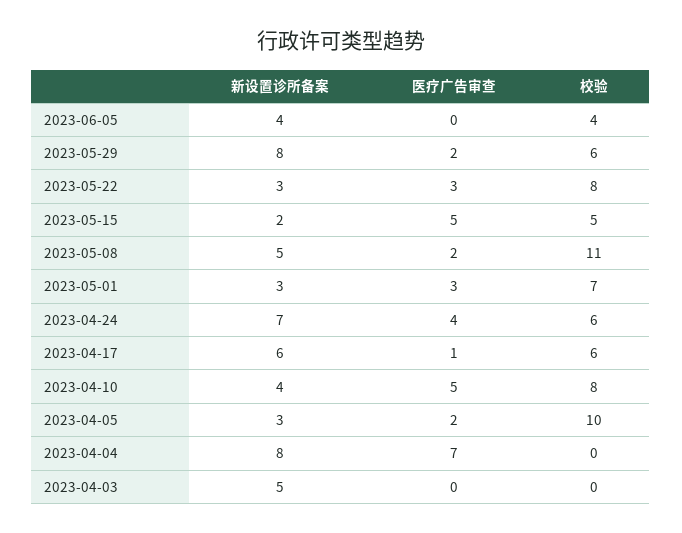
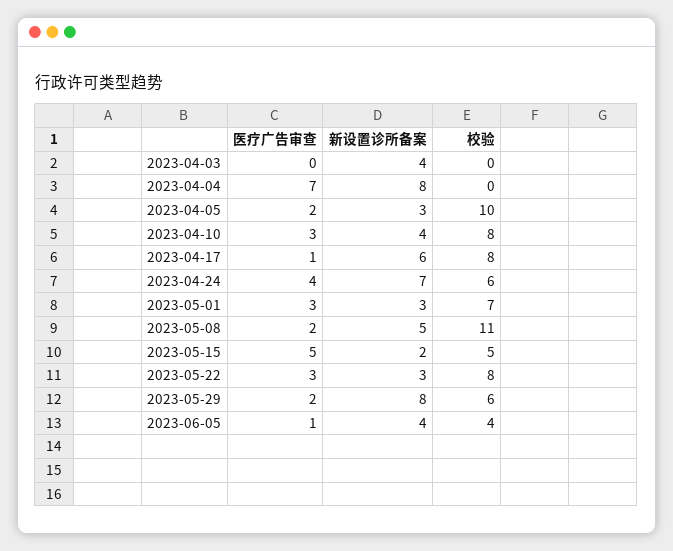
医疗广告审查, 2023-06-05: 0 -> 1
校验, 2023-04-17: 6 -> 8
医疗广告审查, 2023-04-10: 5 -> 3
新设置诊所备案, 2023-04-03: 5 -> 4

